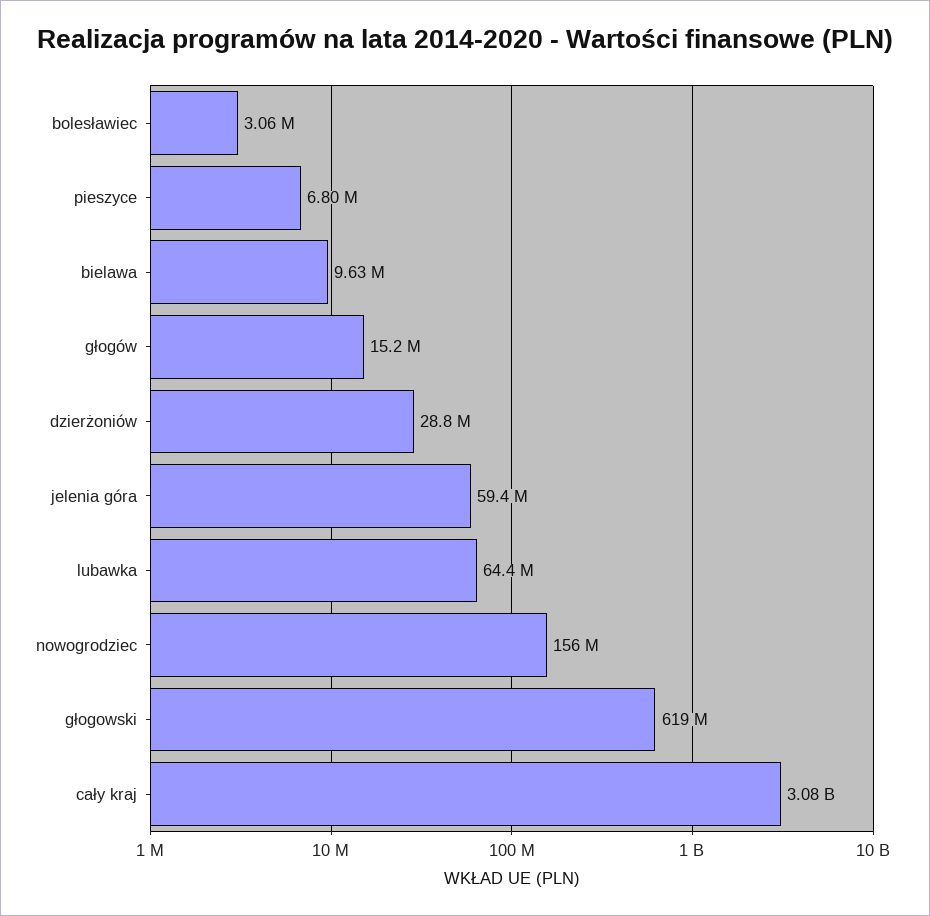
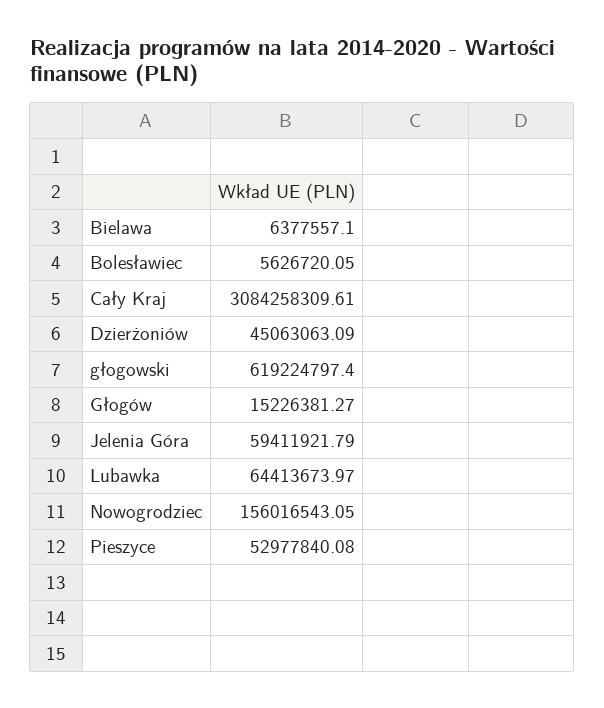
bolesławiec: 3060000 -> 5626720.05
pieszyce: 6800000 -> 52977840.08
bielawa: 9630000 -> 6377557.1
dzierżoniów: 28800000 -> 45063063.09

